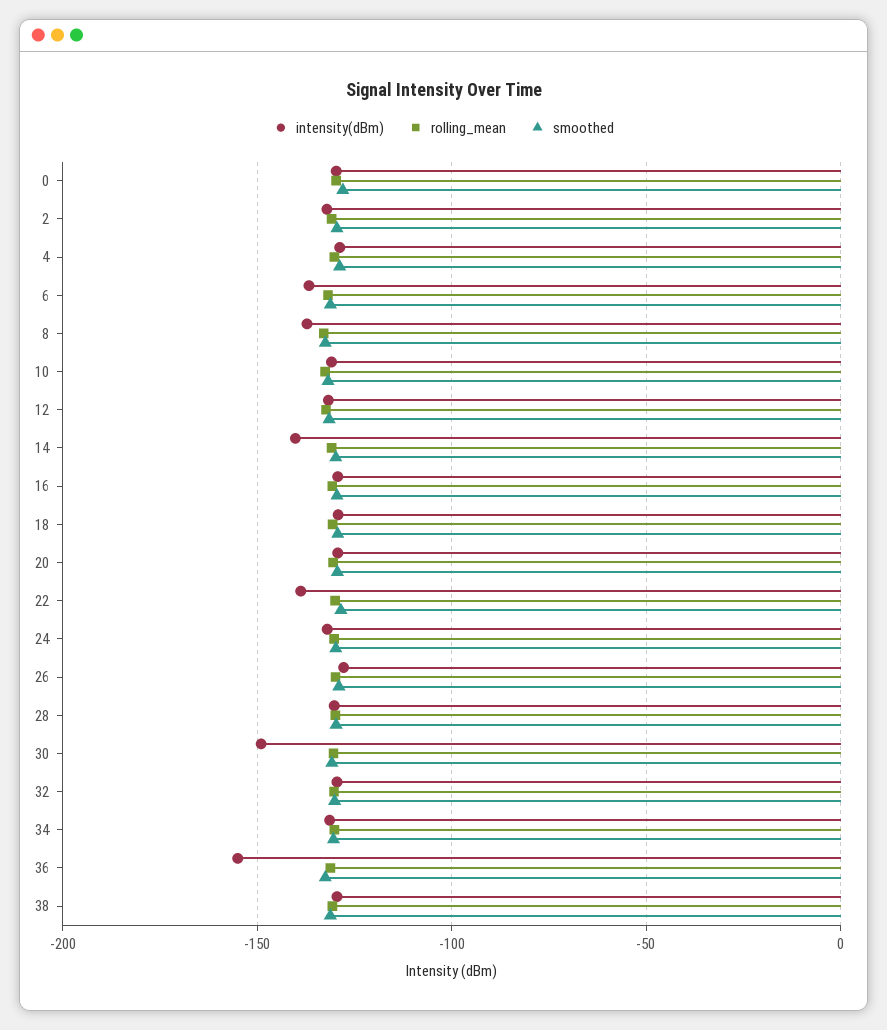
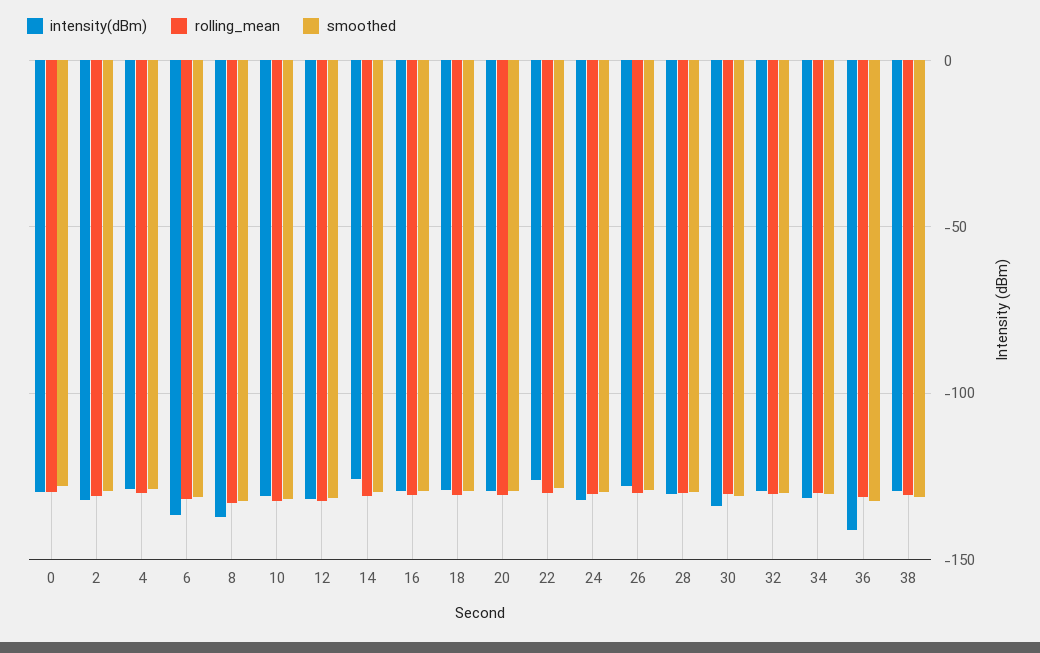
intensity(dBm), 14: -140 -> -125
intensity(dBm), 22: -140 -> -125
intensity(dBm), 30: -150 -> -135
intensity(dBm), 36: -155 -> -140

